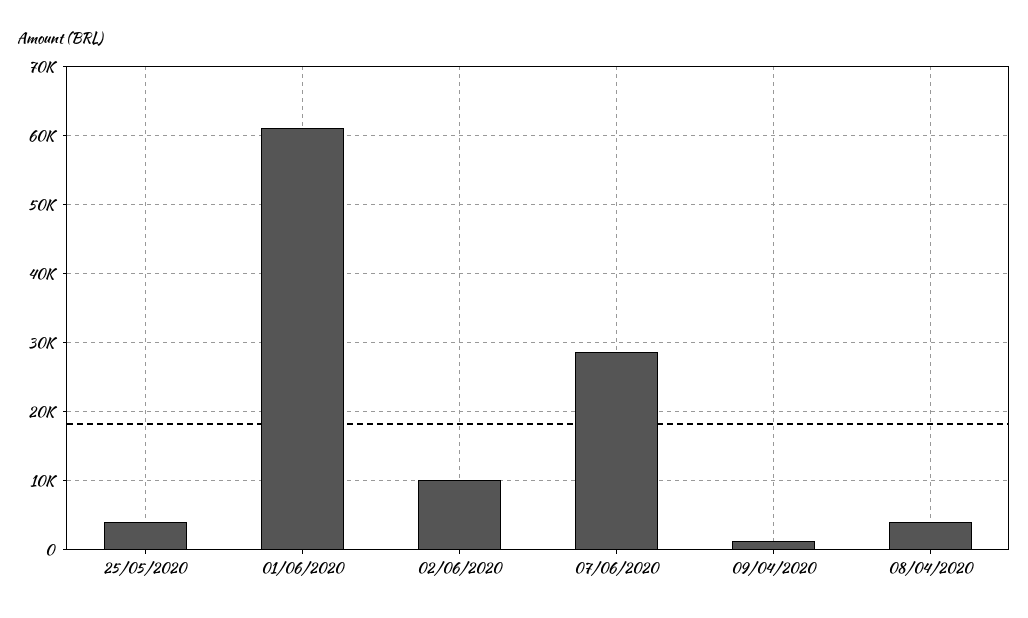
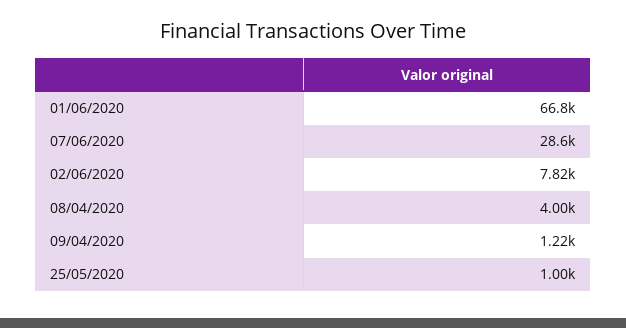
25/05/2020: 4000 -> 1000
01/06/2020: 61000 -> 66800
02/06/2020: 10000 -> 7820

